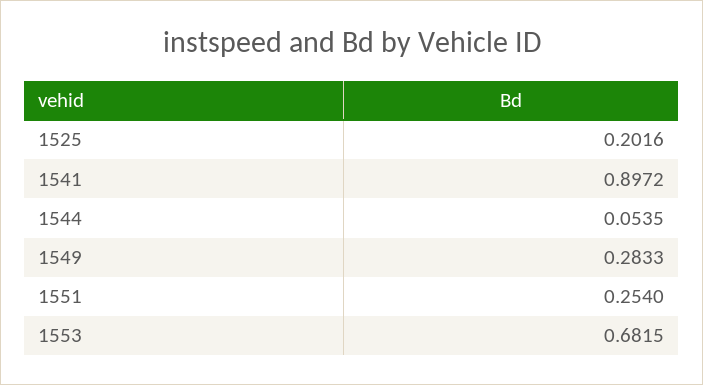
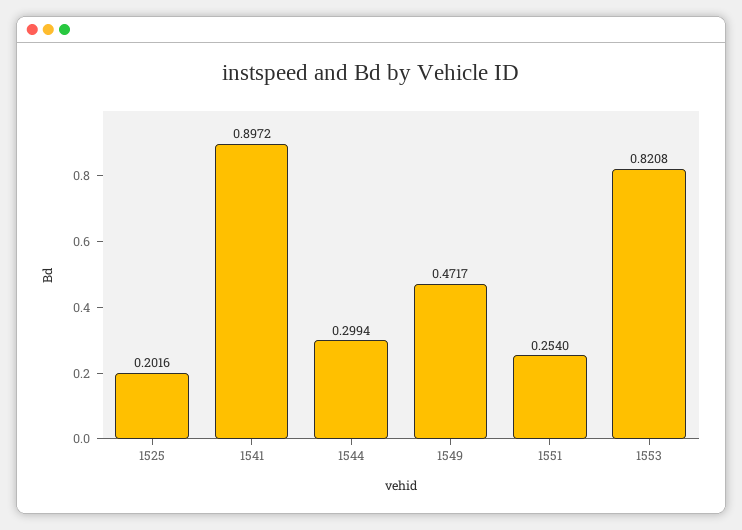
1544: 0.0535 -> 0.2994
1549: 0.2833 -> 0.4717
1553: 0.6815 -> 0.8208

